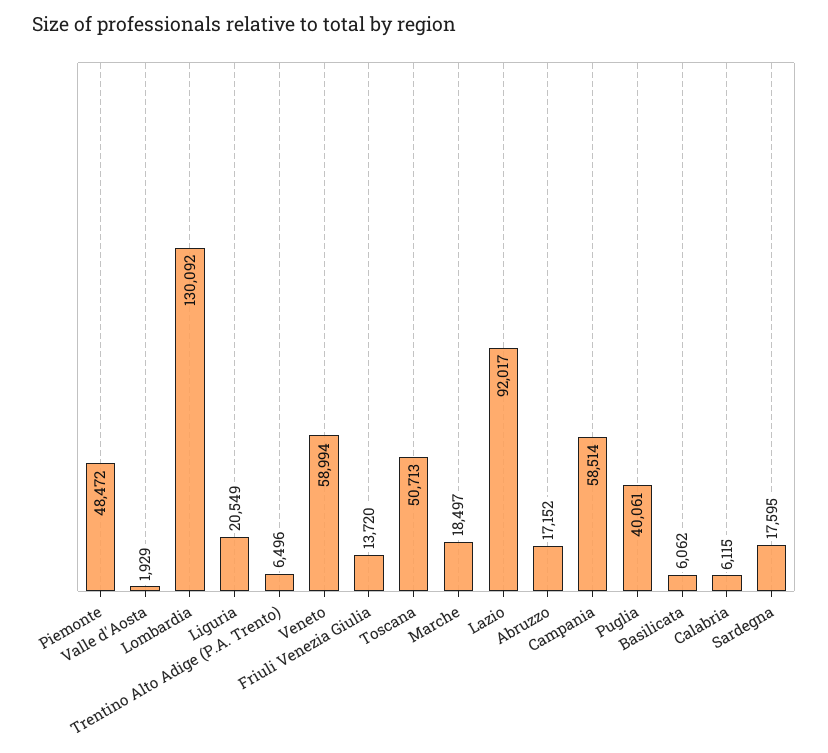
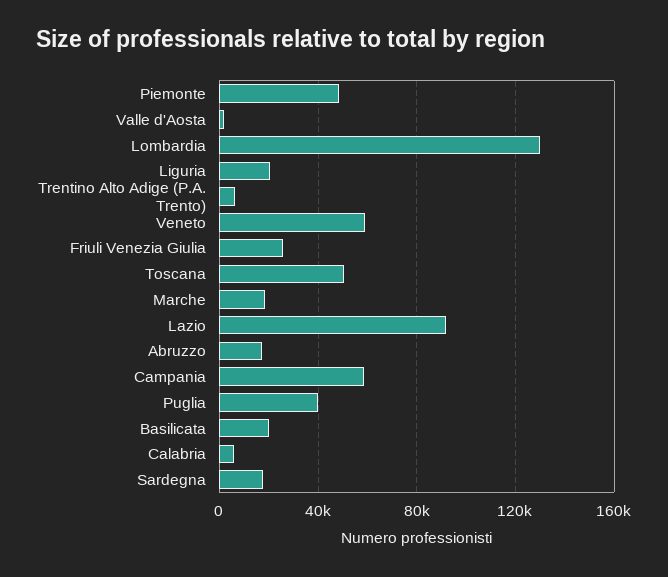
Friuli Venezia Giulia: 13720 -> 25000
Basilicata: 6062 -> 20000

